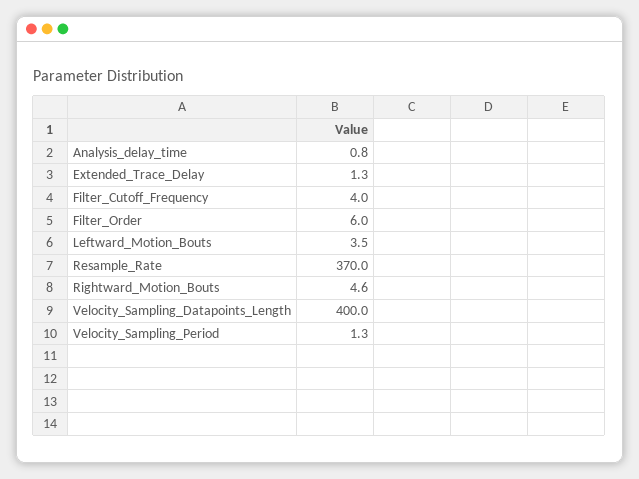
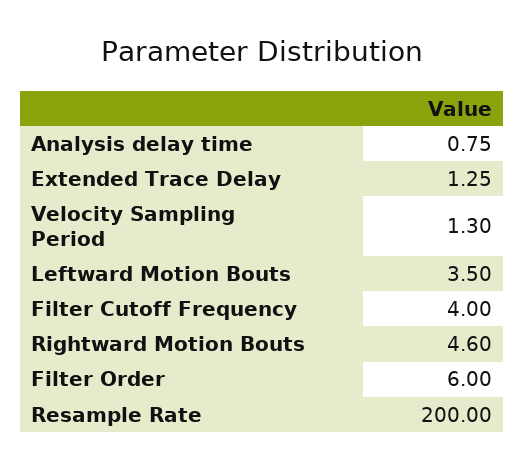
Resample_Rate: 370 -> 200
Velocity_Sampling_Datapoints_Length: 400 -> none

